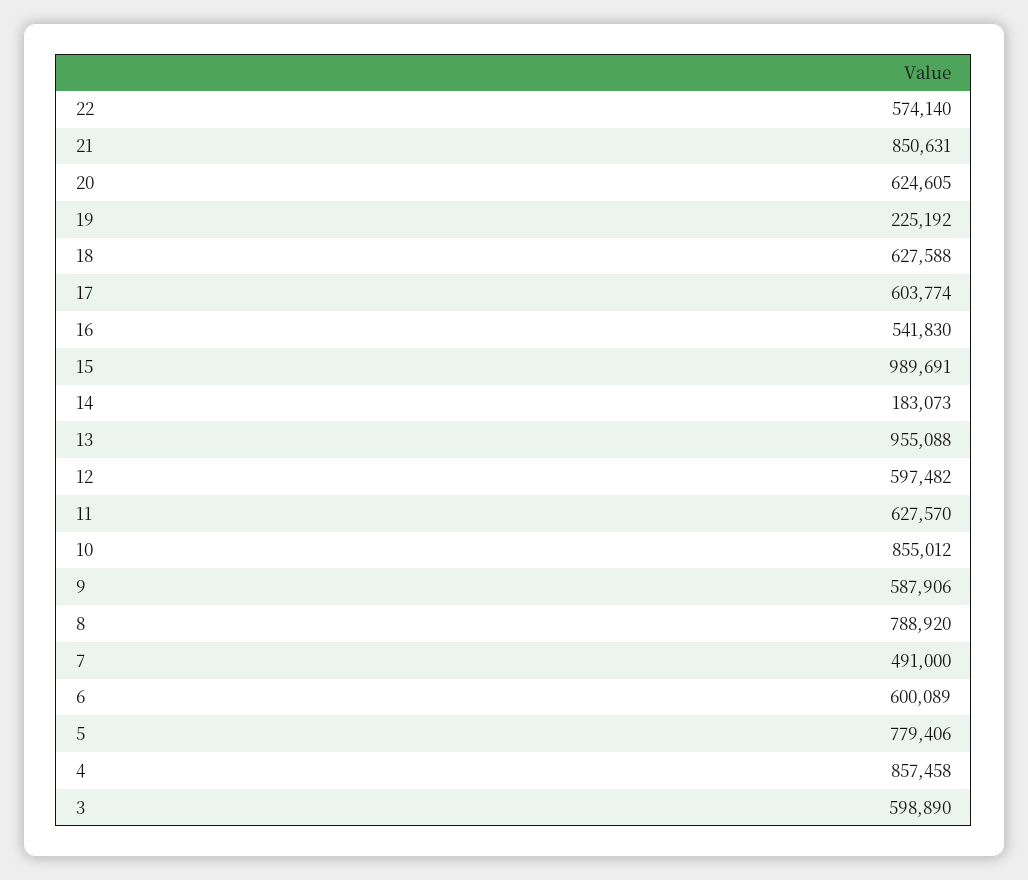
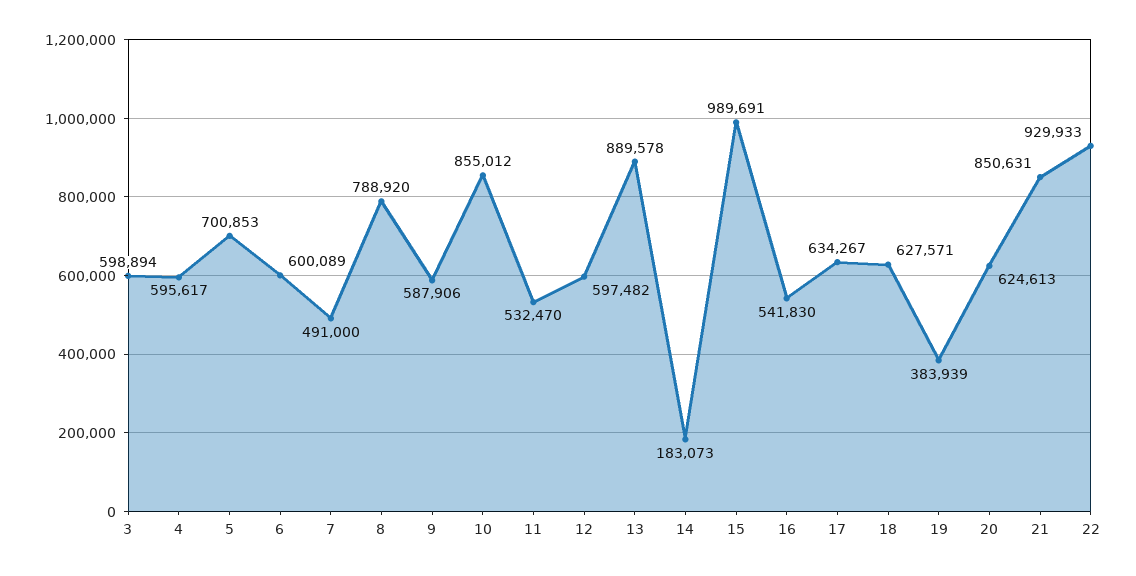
22: 574140 -> 929933
20: 624605 -> 624613
19: 225192 -> 383939
18: 627588 -> 627571
17: 603774 -> 634267
13: 955088 -> 889578
11: 627570 -> 532470
5: 779406 -> 700853
4: 857458 -> 595617
3: 598890 -> 598894

